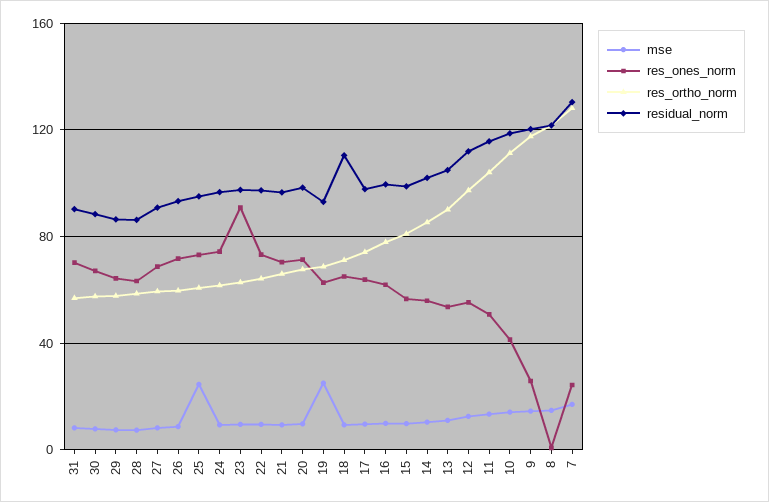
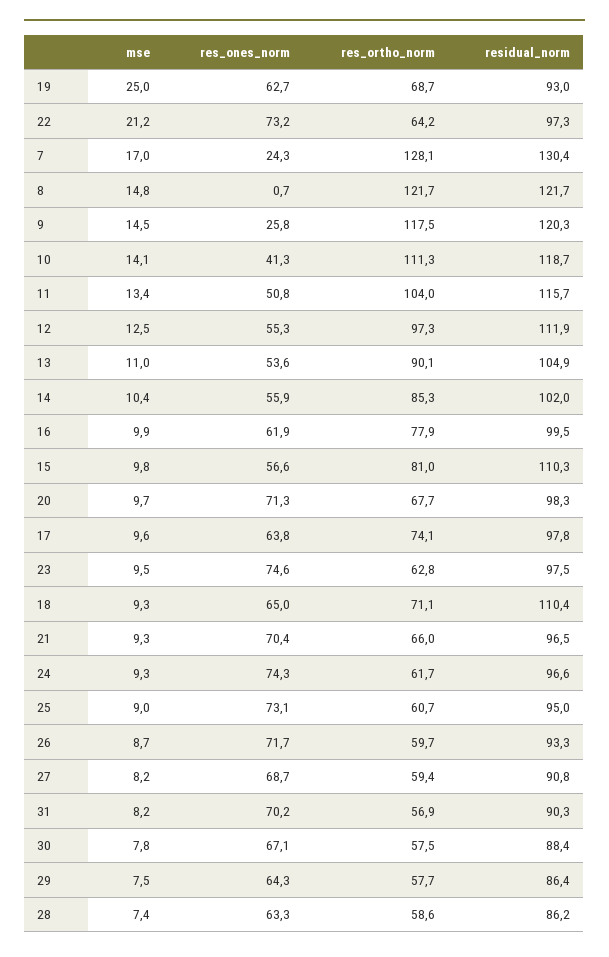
mse, 25: 25 -> 9
res_ones_norm, 23: 90 -> 74.6
mse, 22: 10 -> 21.2
residual_norm, 15: 100 -> 110.3

